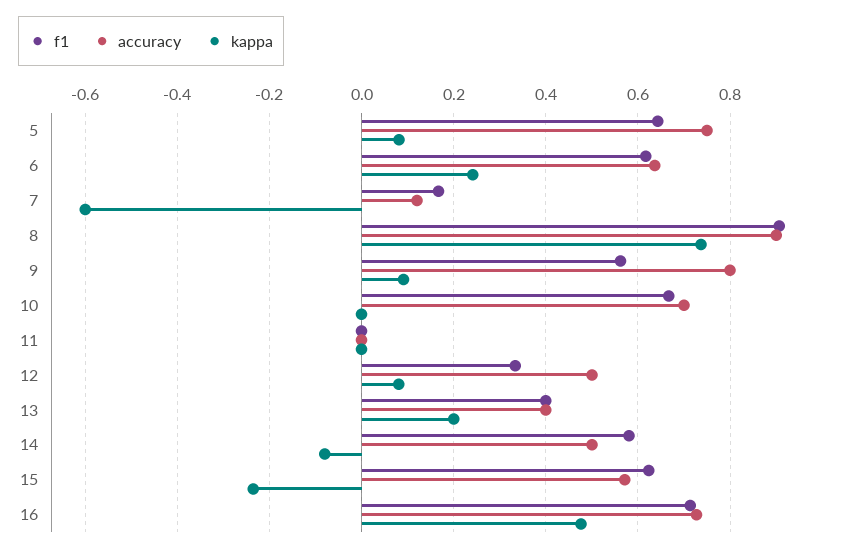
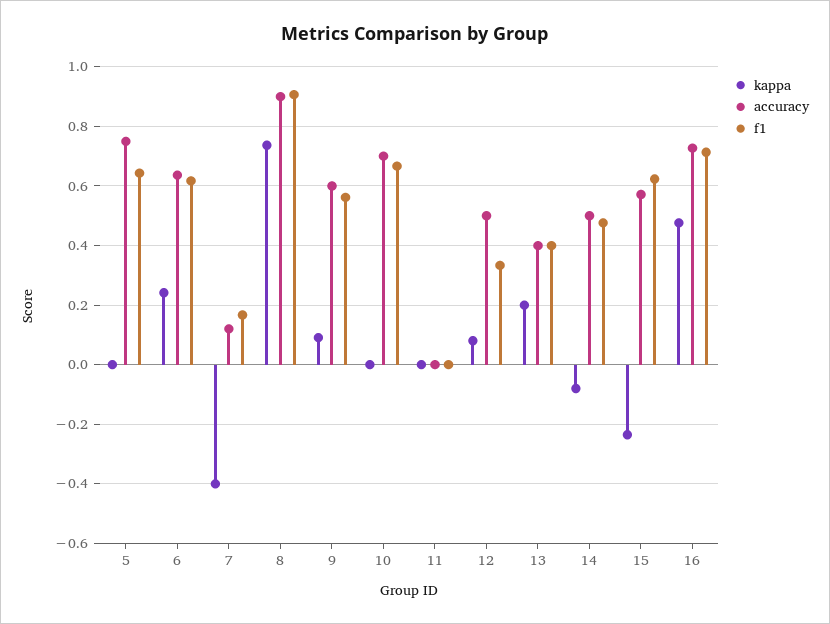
kappa, 5: 0.08 -> 0
kappa, 7: -0.6 -> -0.4
accuracy, 9: 0.8 -> 0.6
f1, 14: 0.58 -> 0.475

